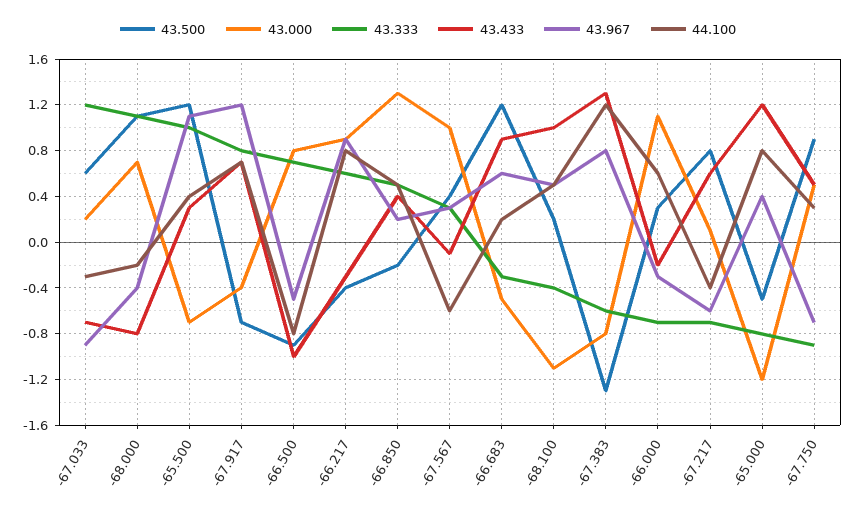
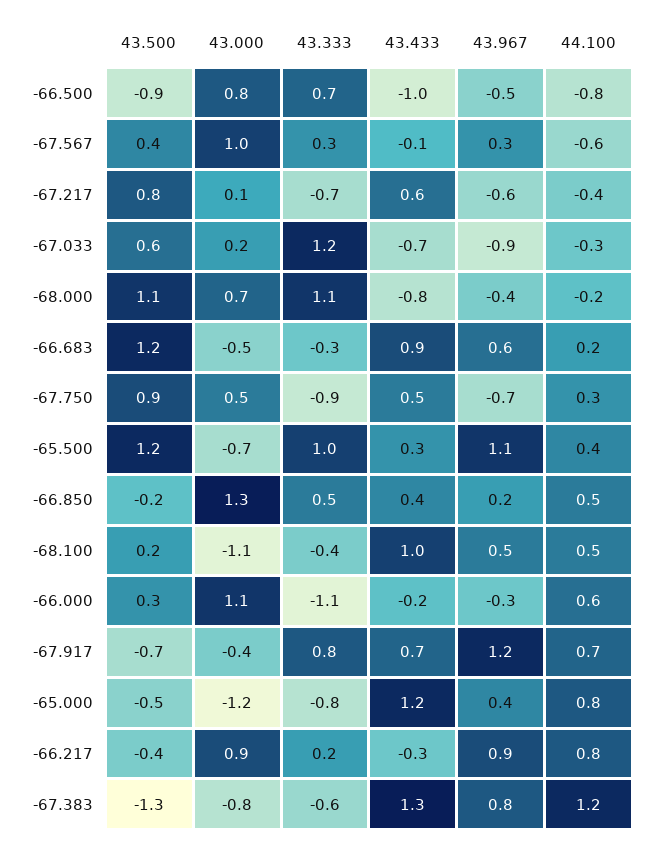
43.333, -66.217: 0.6 -> 0.2
43.333, -66.000: -0.7 -> -1.1

